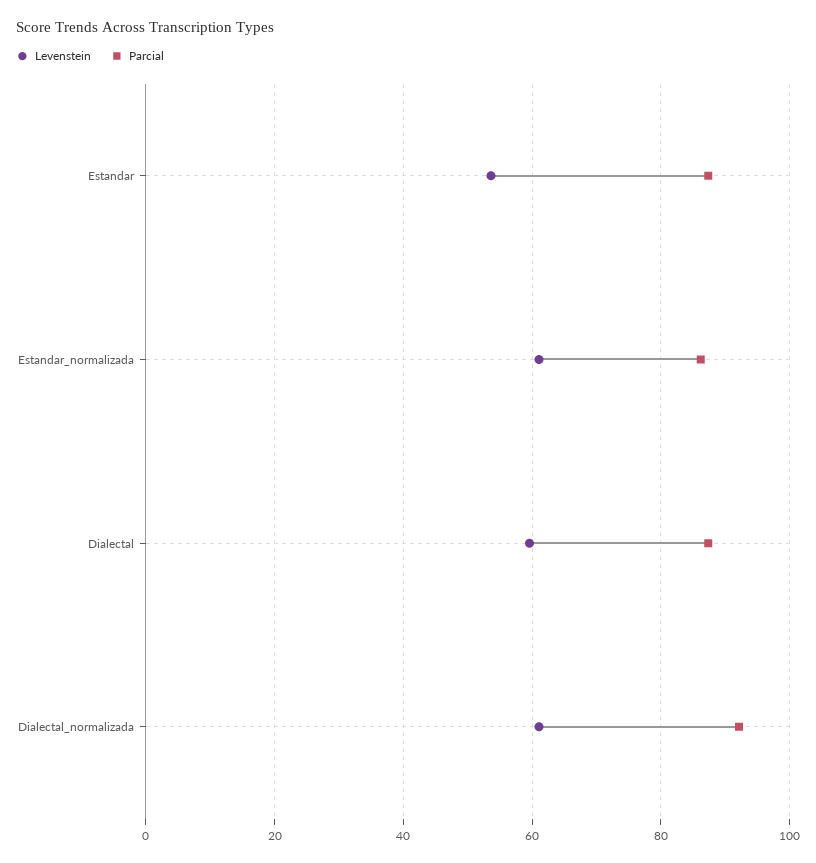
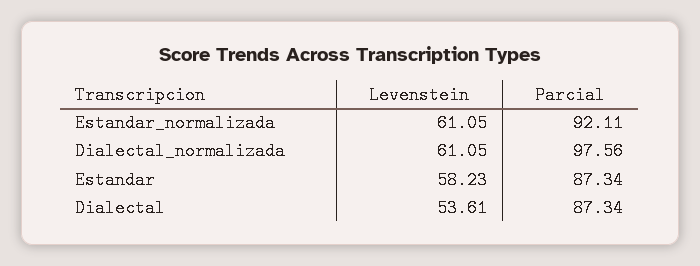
Levenstein, Estandar: 54 -> 58.23
Parcial, Estandar_normalizada: 86 -> 92.11
Levenstein, Dialectal: 60 -> 53.61
Parcial, Dialectal_normalizada: 92 -> 97.56

